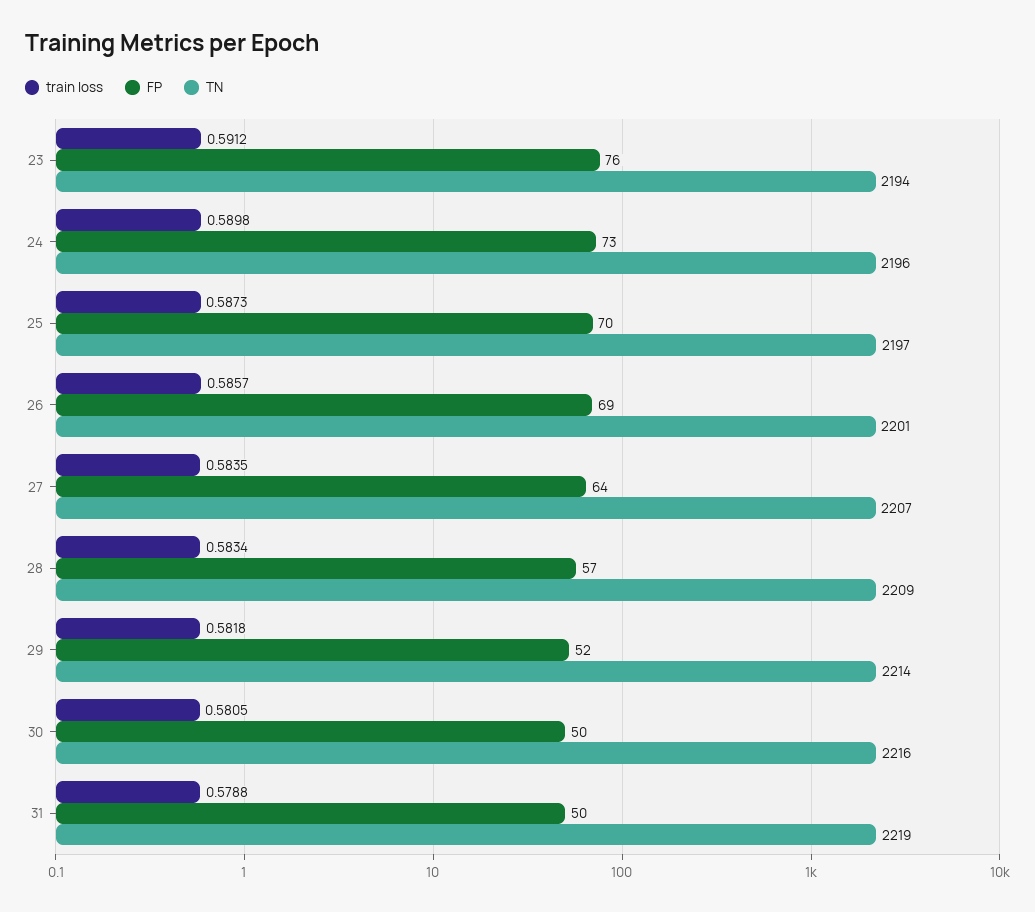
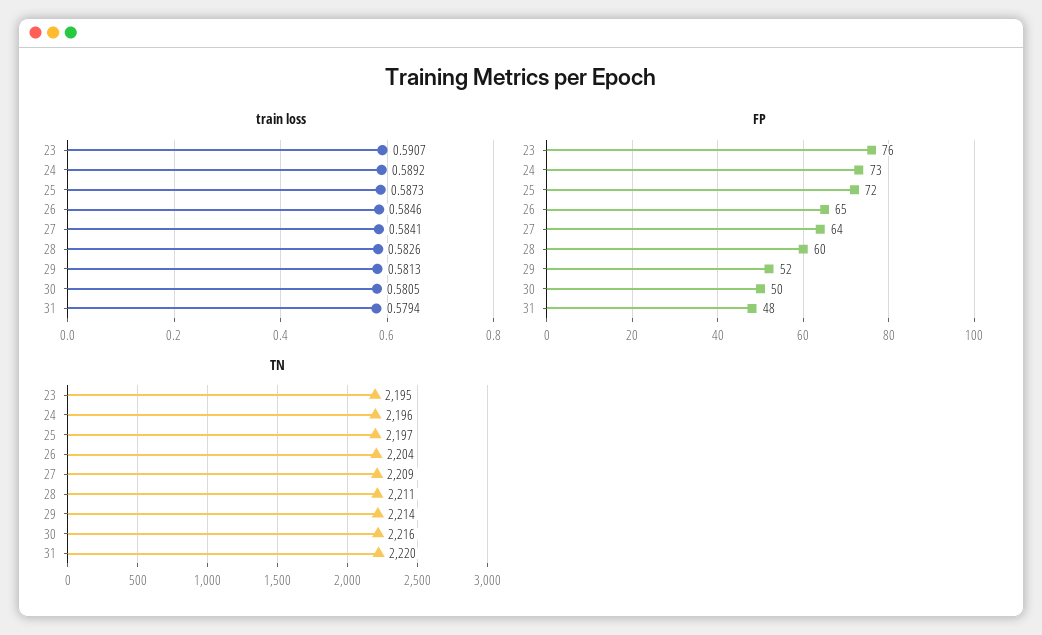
train loss, 23: 0.5912 -> 0.5907
TN, 23: 2194 -> 2195
train loss, 24: 0.5898 -> 0.5892
FP, 25: 70 -> 72
train loss, 26: 0.5857 -> 0.5846
FP, 26: 69 -> 65
TN, 26: 2201 -> 2204
train loss, 27: 0.5835 -> 0.5841
TN, 27: 2207 -> 2209
train loss, 28: 0.5834 -> 0.5826
FP, 28: 57 -> 60
TN, 28: 2209 -> 2211
train loss, 29: 0.5818 -> 0.5813
train loss, 31: 0.5788 -> 0.5794
FP, 31: 50 -> 48
TN, 31: 2219 -> 2220

